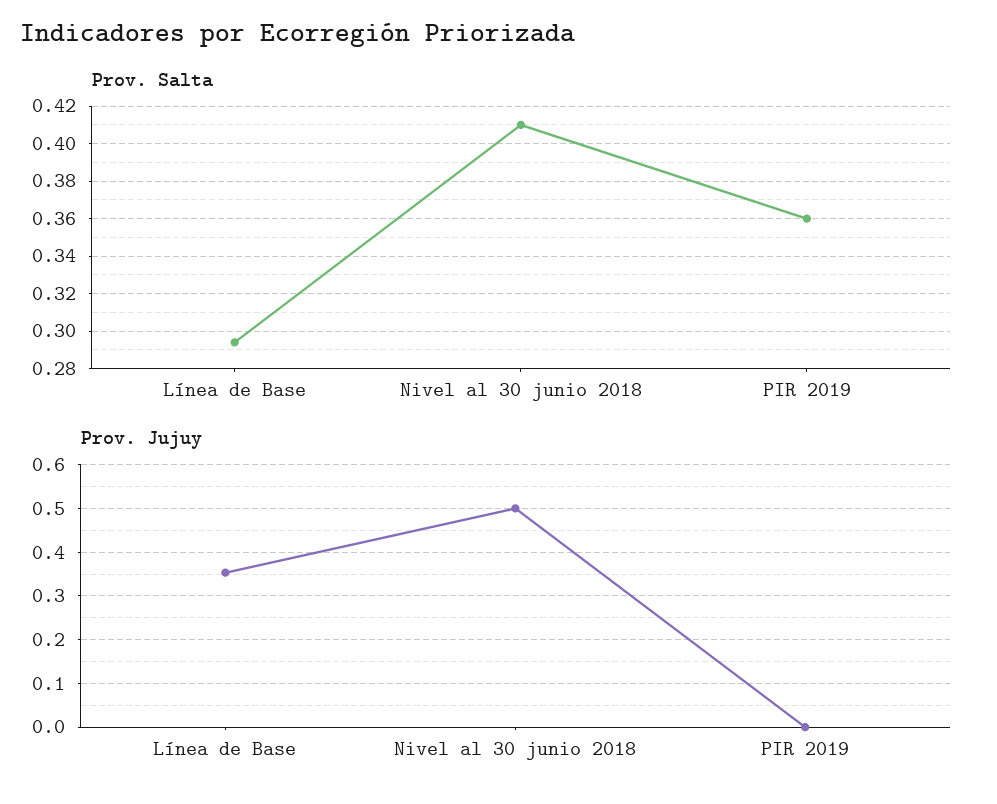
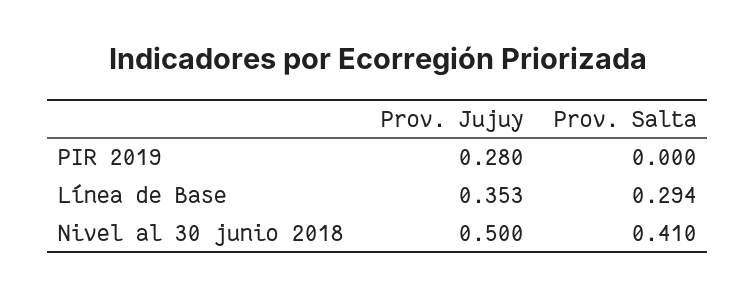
Prov. Salta, PIR 2019: 0.36 -> 0
Prov. Jujuy, PIR 2019: 0 -> 0.28

